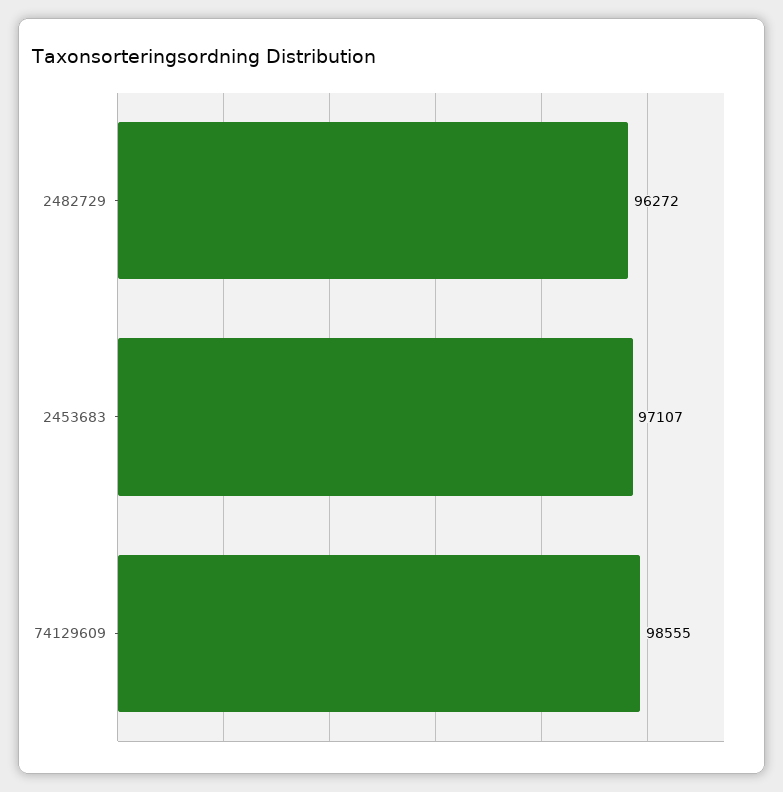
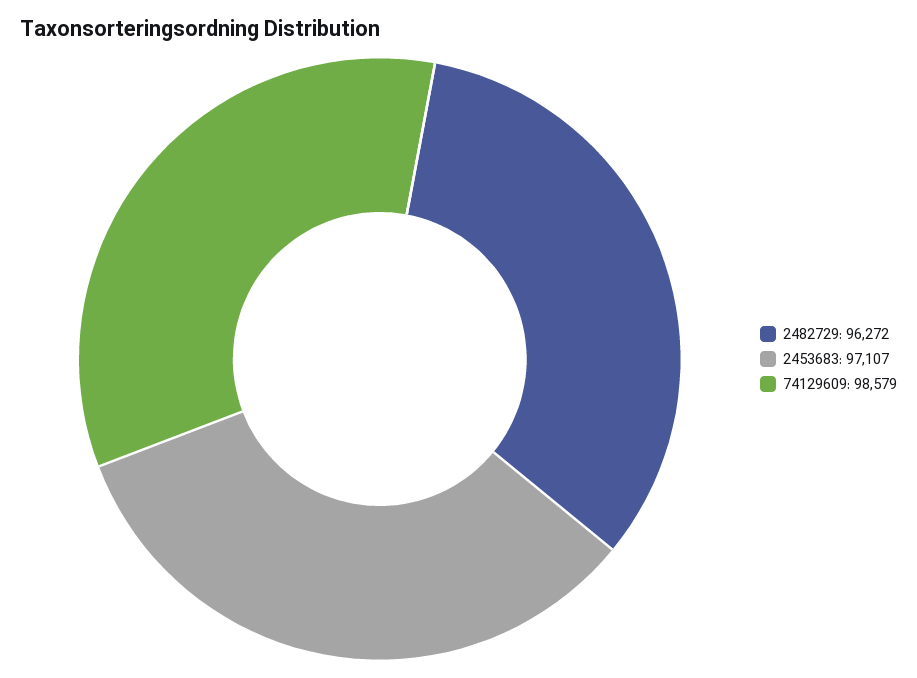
74129609: 98555 -> 98579

